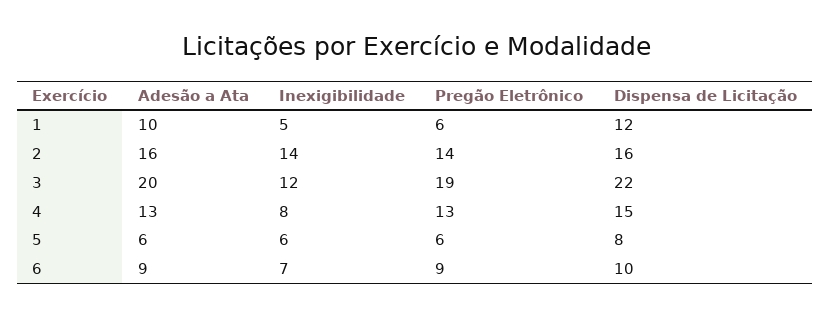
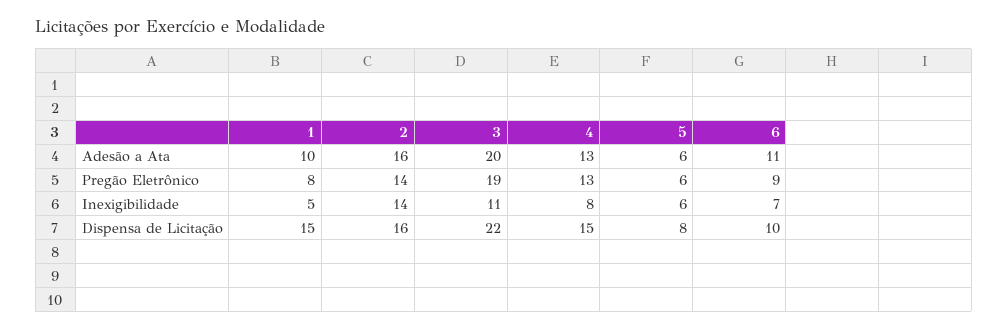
Pregão Eletrônico, 1: 6 -> 8
Dispensa de Licitação, 1: 12 -> 15
Inexigibilidade, 3: 12 -> 11
Adesão a Ata, 6: 9 -> 11

